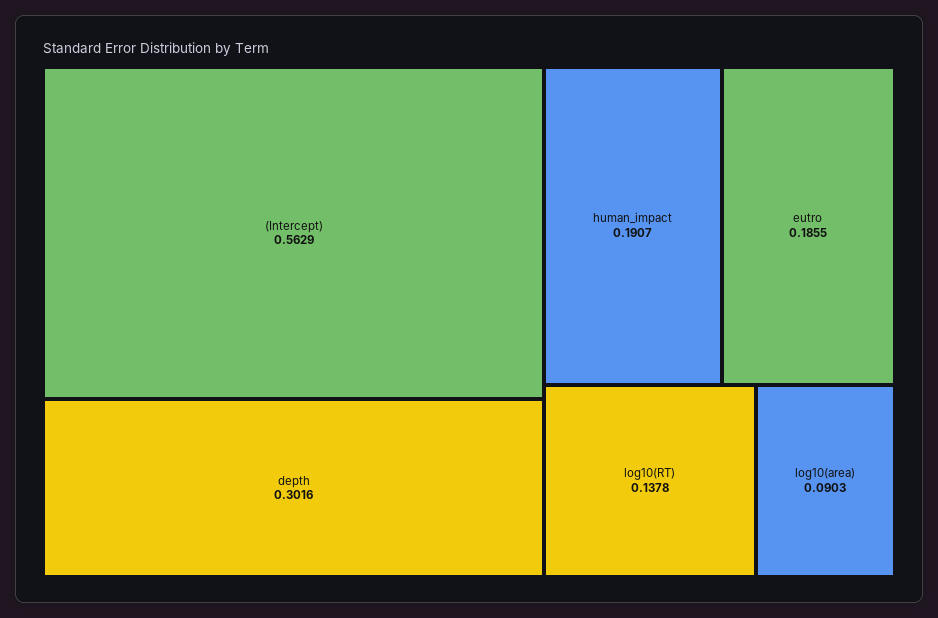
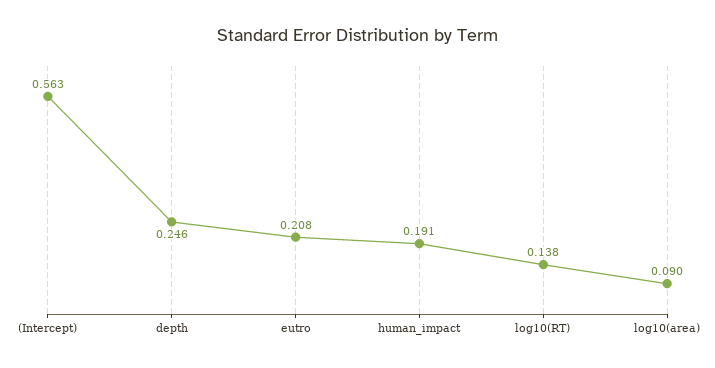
depth: 0.3016 -> 0.246
eutro: 0.1855 -> 0.208

